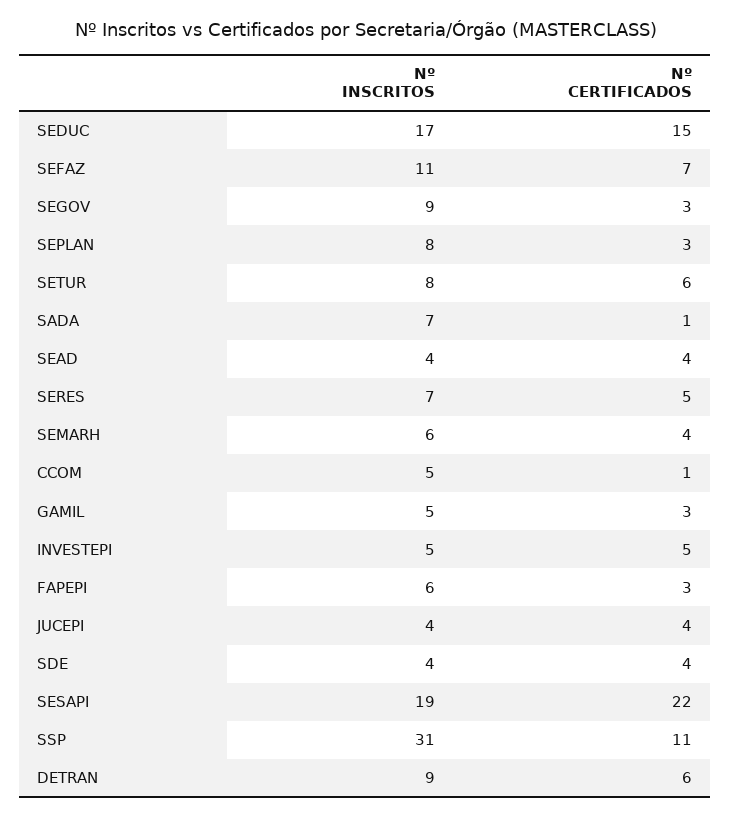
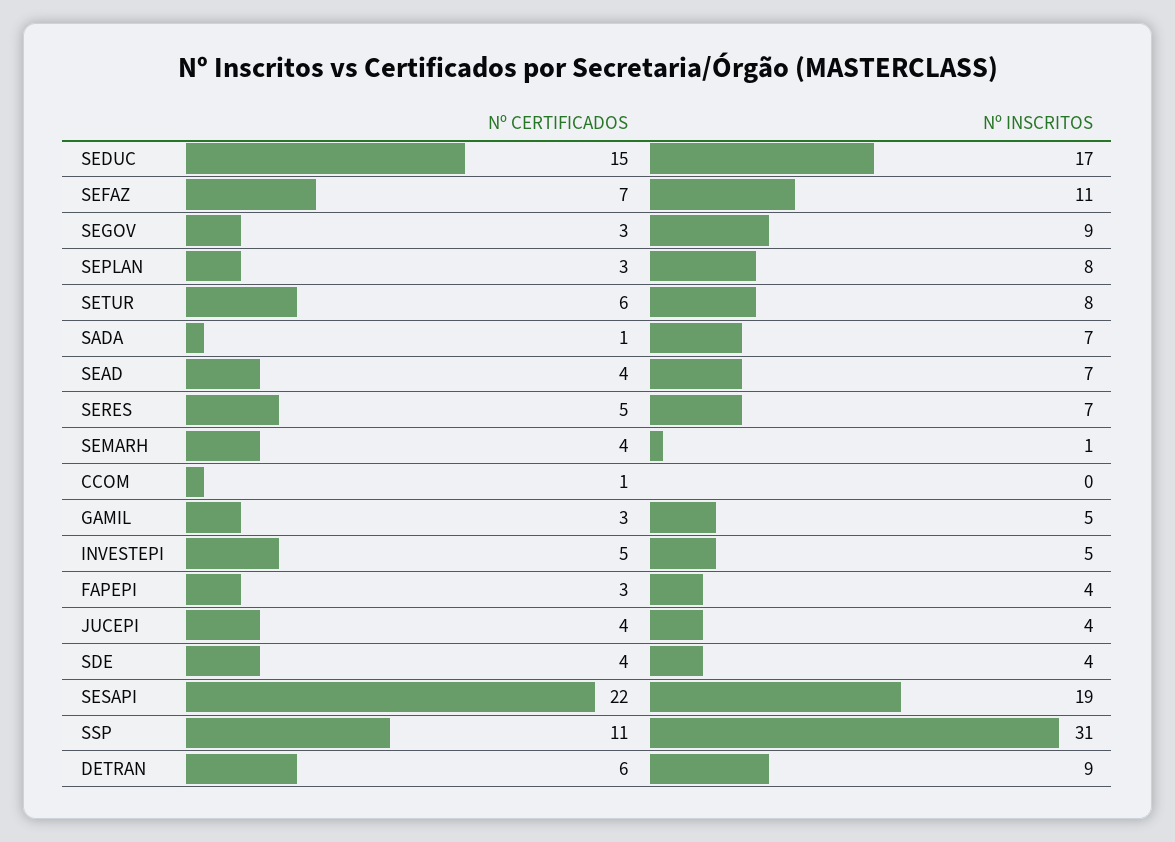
Nº INSCRITOS, SEAD: 4 -> 7
Nº INSCRITOS, SEMARH: 6 -> 1
Nº INSCRITOS, CCOM: 5 -> 0
Nº INSCRITOS, FAPEPI: 6 -> 4

